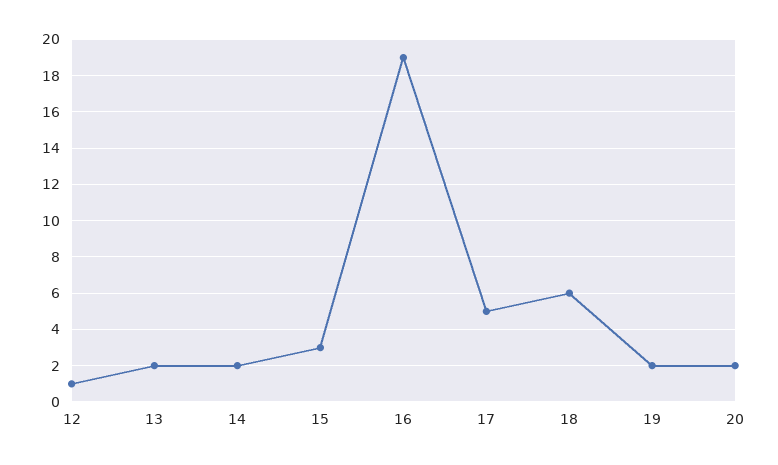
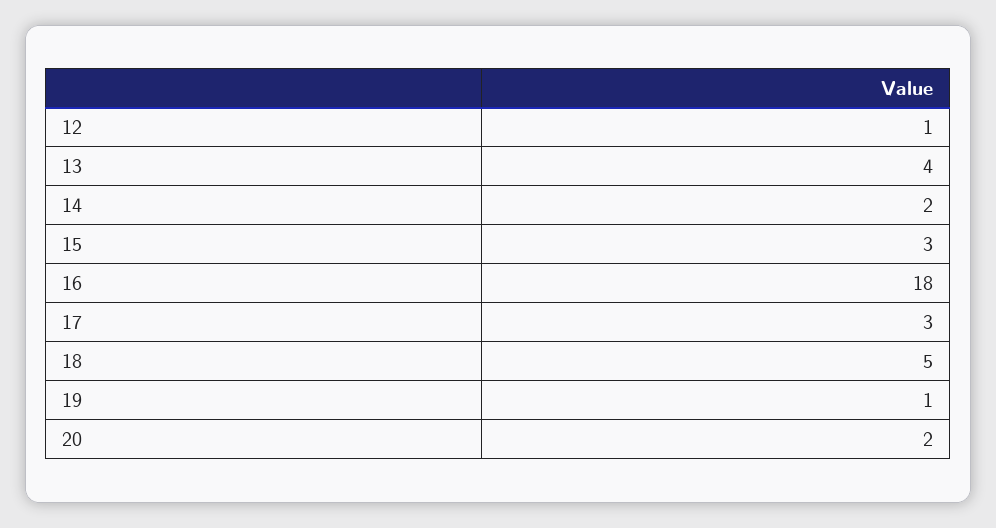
13: 2 -> 4
16: 19 -> 18
17: 5 -> 3
18: 6 -> 5
19: 2 -> 1

